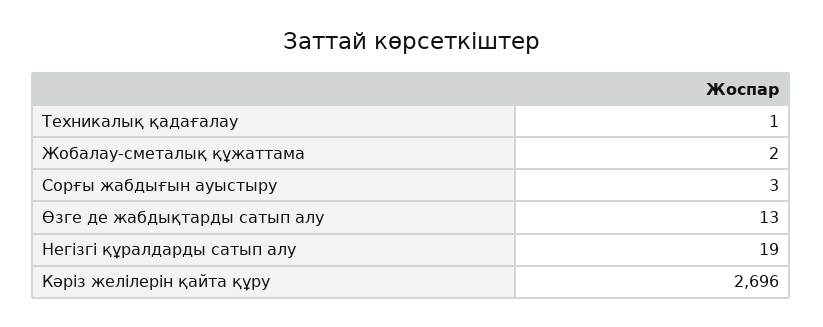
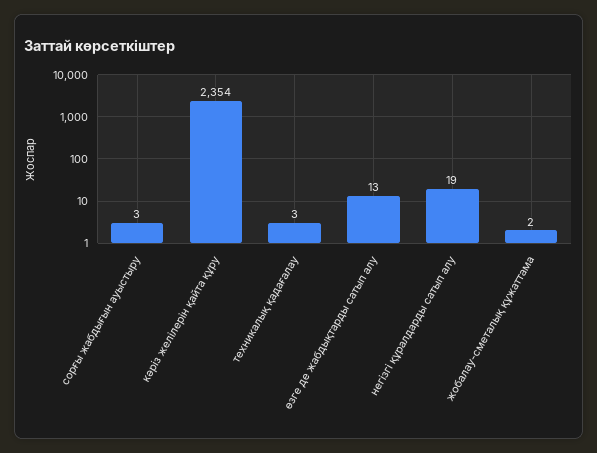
Техникалық қадағалау: 1 -> 3
Кәріз желілерін қайта құру: 2696 -> 2354

